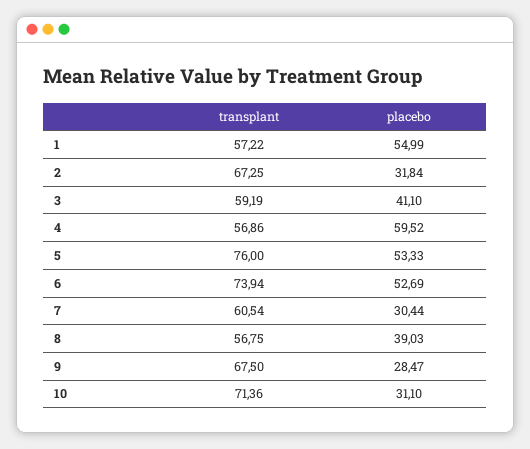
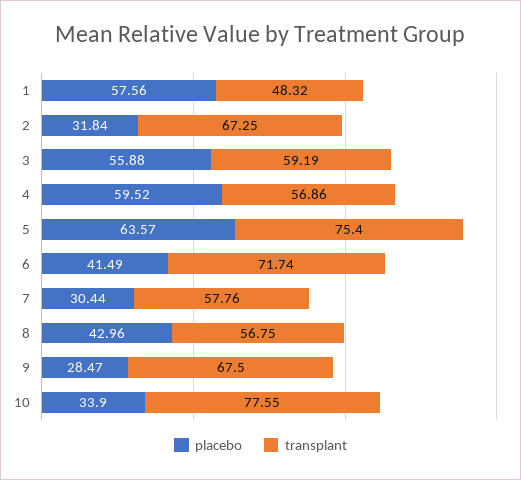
transplant, 1: 57.22 -> 48.32
placebo, 1: 54.99 -> 57.56
placebo, 3: 41.1 -> 55.88
transplant, 5: 76 -> 75.4
placebo, 5: 53.33 -> 63.57
transplant, 6: 73.94 -> 71.74
placebo, 6: 52.69 -> 41.49
transplant, 7: 60.54 -> 57.76
placebo, 8: 39.03 -> 42.96
transplant, 10: 71.36 -> 77.55
placebo, 10: 31.1 -> 33.9

